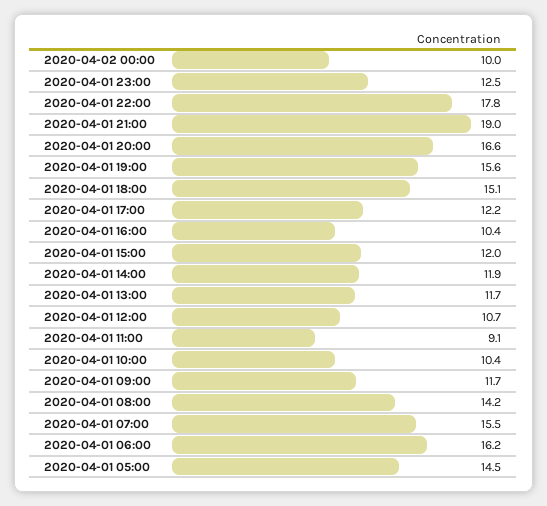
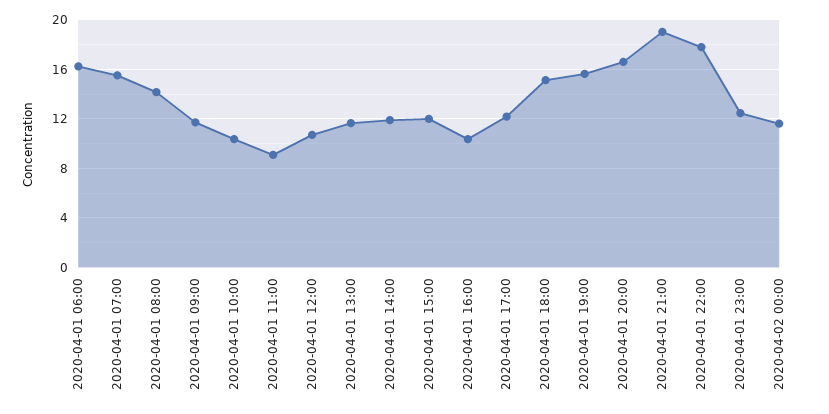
2020-04-02 00:00: 10 -> 11.5
2020-04-01 05:00: 14.5 -> none

